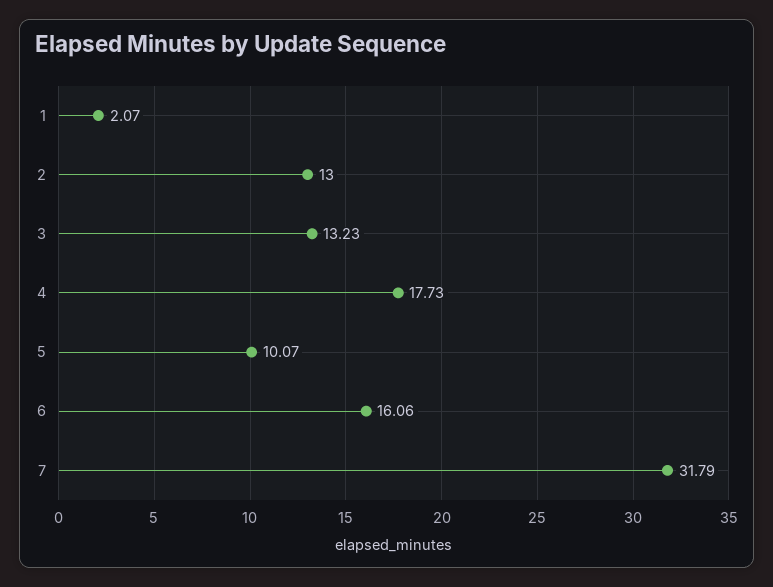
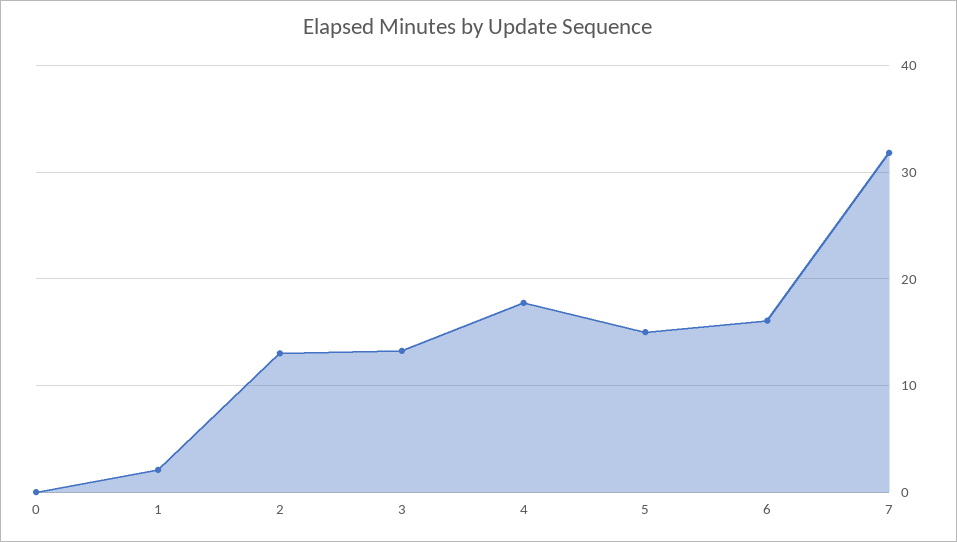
5: 10.07 -> 15
0: none -> 0

